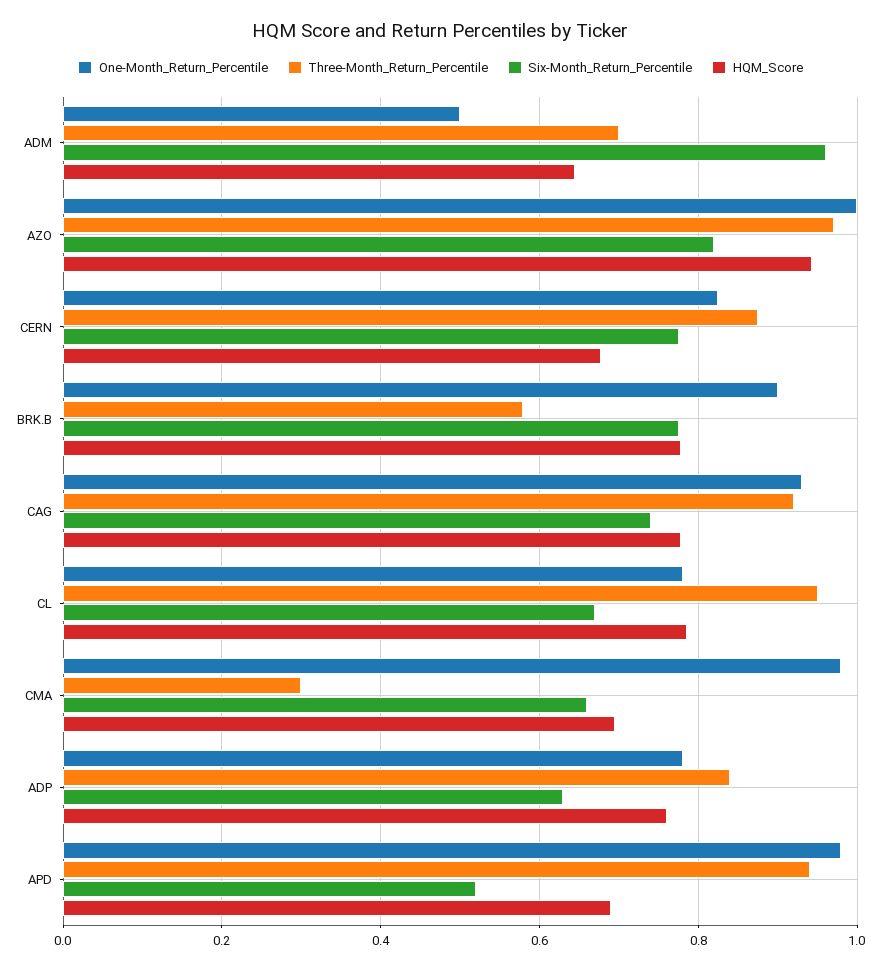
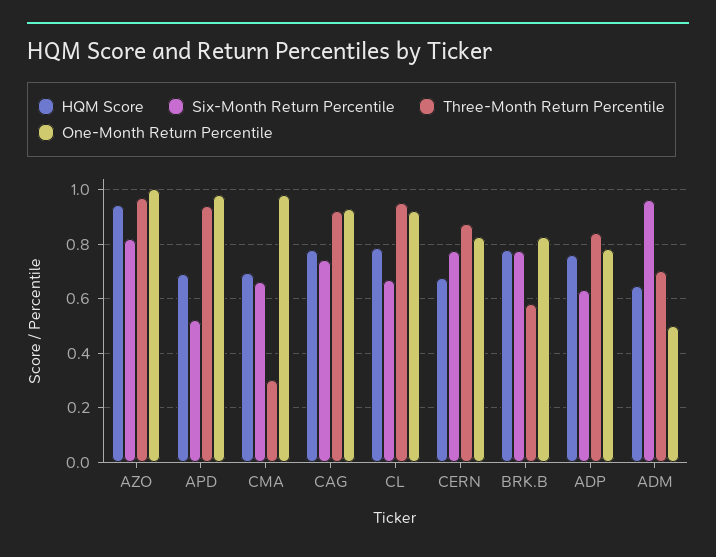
One-Month_Return_Percentile, BRK.B: 0.9 -> 0.825
One-Month_Return_Percentile, CL: 0.78 -> 0.925

